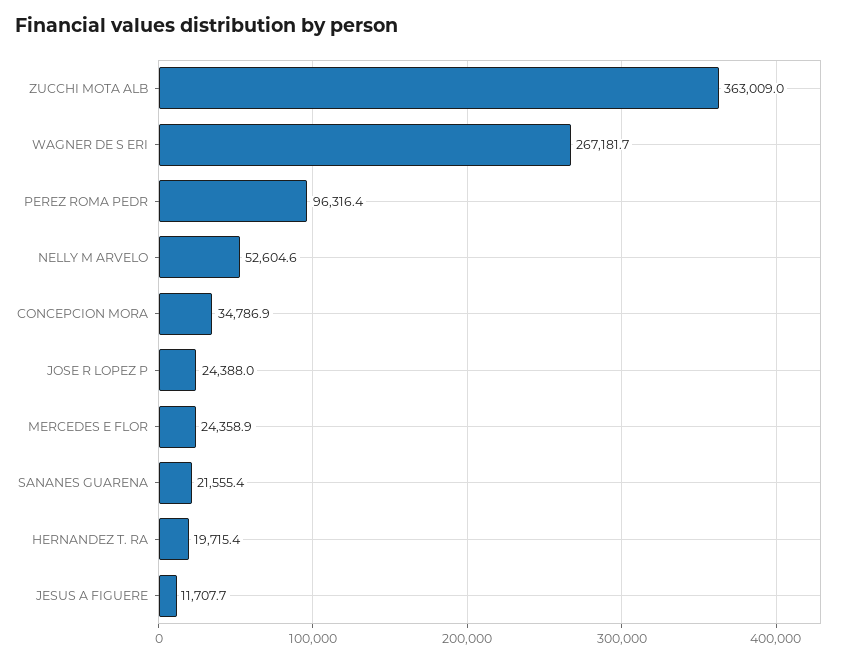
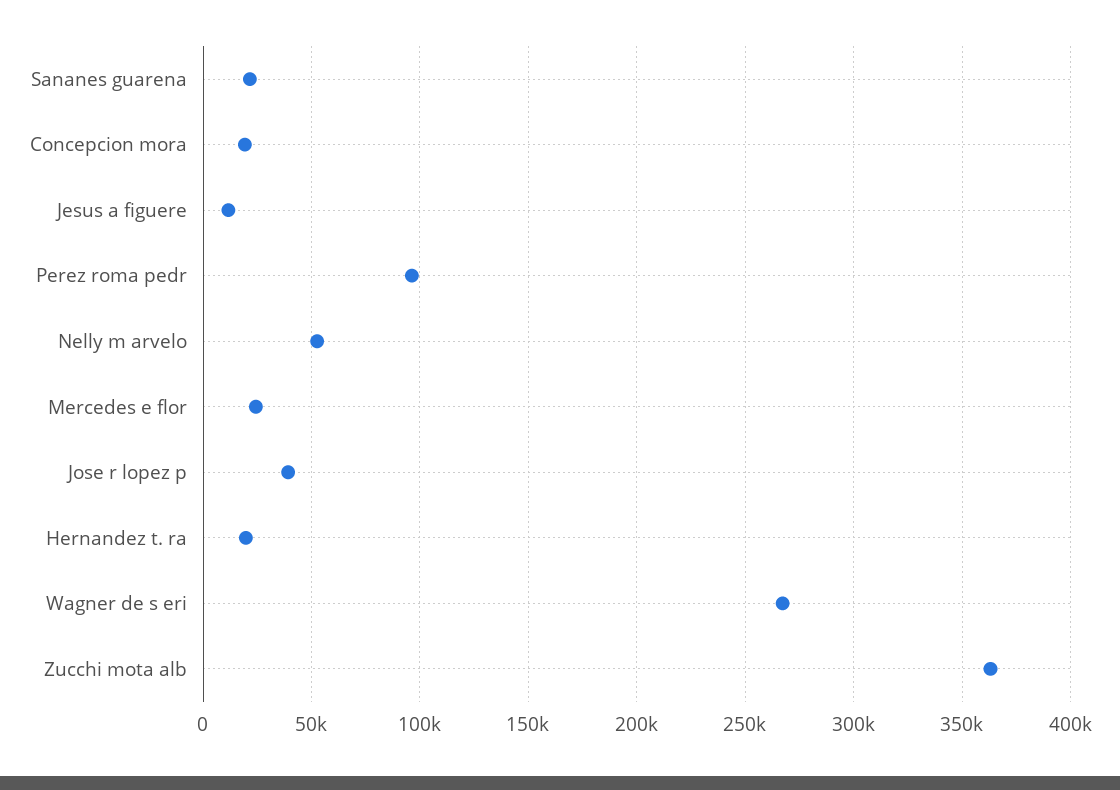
CONCEPCION MORA: 34786.9 -> 20000
JOSE R LOPEZ P: 24388 -> 40000

